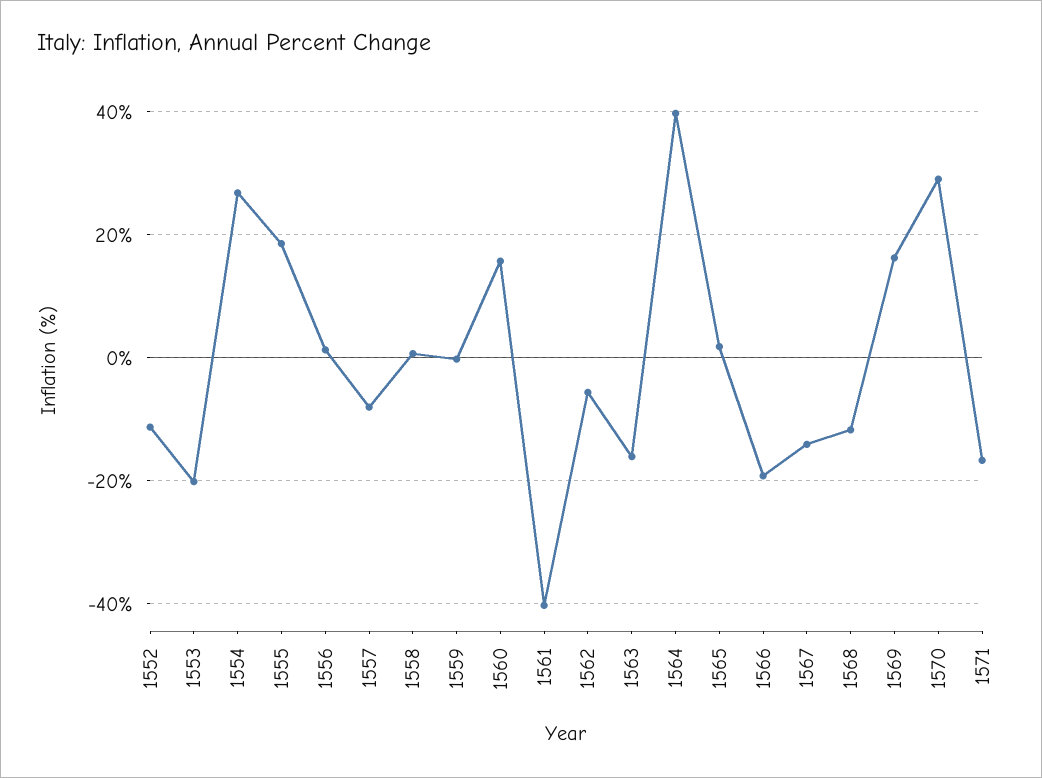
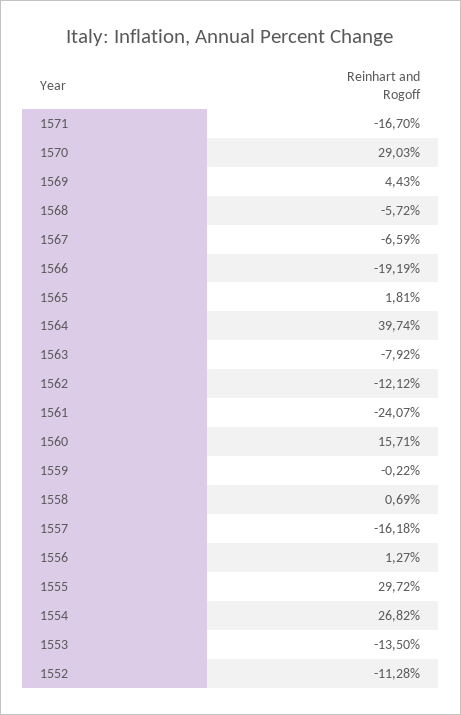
1553: -20 -> -13.5
1555: 18 -> 29.72
1557: -8 -> -16.18
1561: -40 -> -24.07
1562: -6 -> -12.12
1563: -16 -> -7.92
1567: -14 -> -6.59
1568: -12 -> -5.72
1569: 16 -> 4.43

